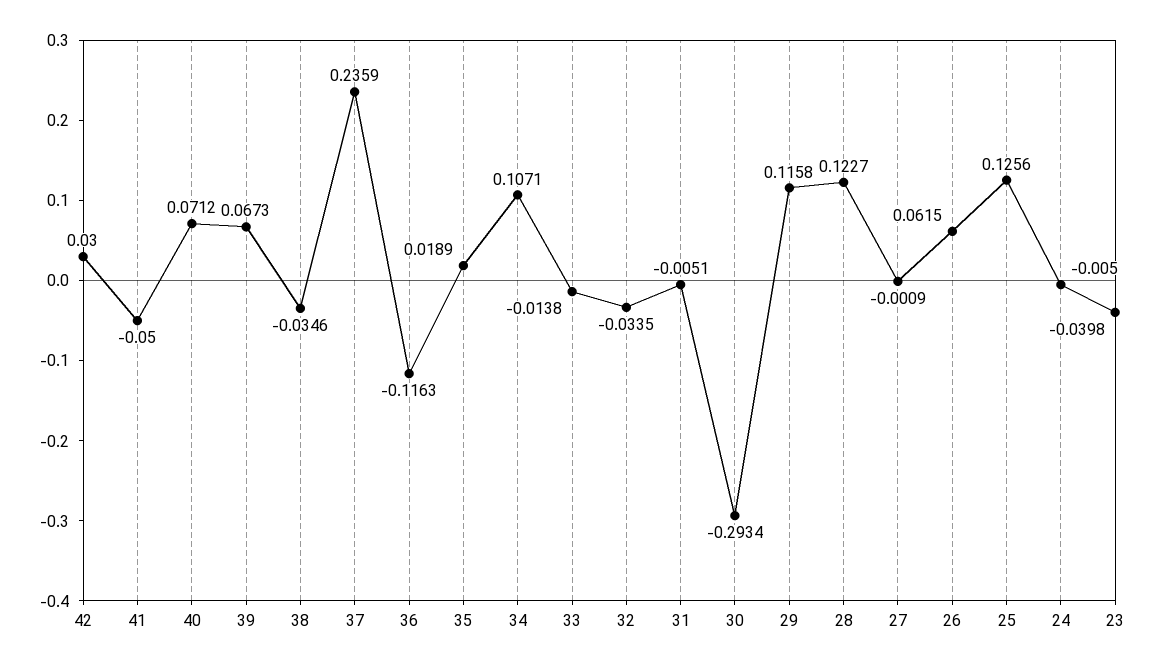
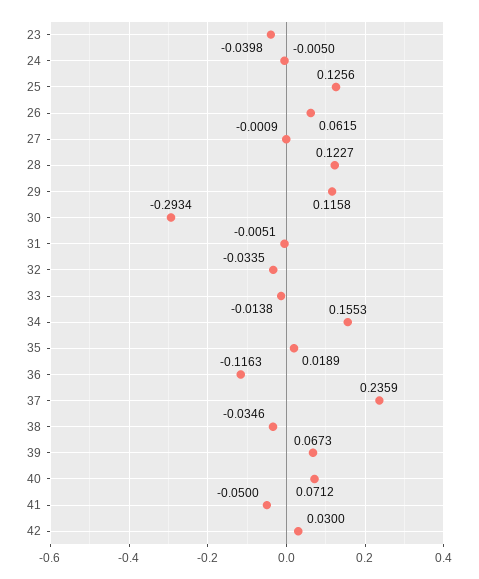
34: 0.1071 -> 0.1553

